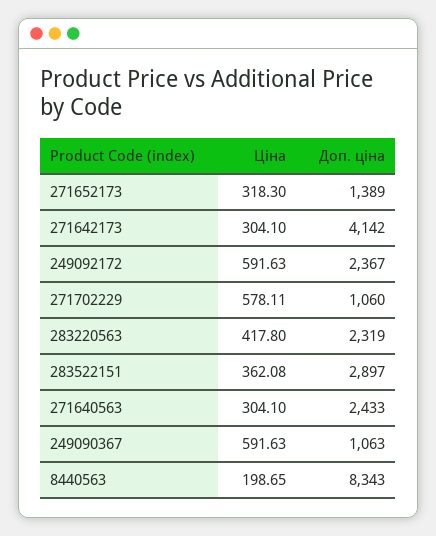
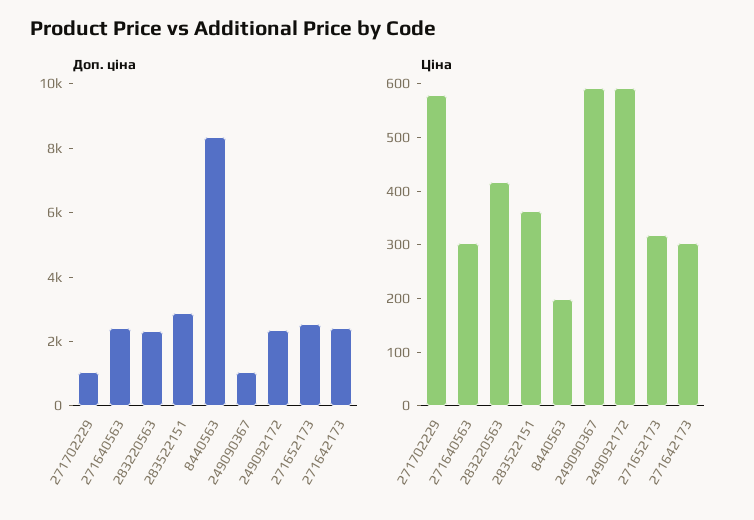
Доп. ціна, 271652173: 1389 -> 2500
Доп. ціна, 271642173: 4142 -> 2500

